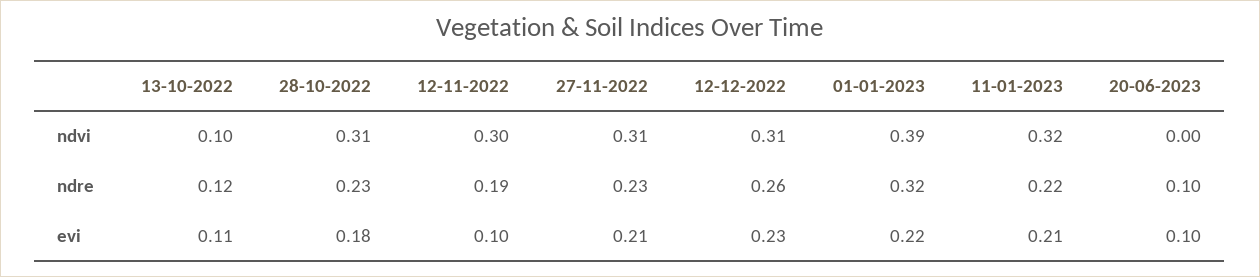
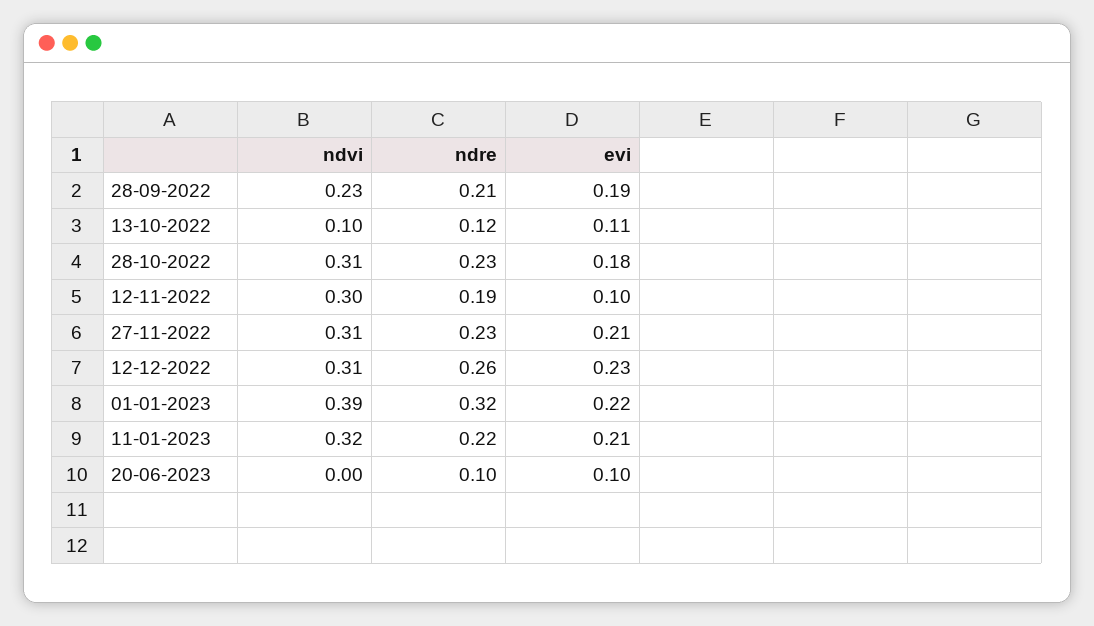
28-09-2022, ndvi: none -> 0.23
28-09-2022, ndre: none -> 0.21
28-09-2022, evi: none -> 0.19

